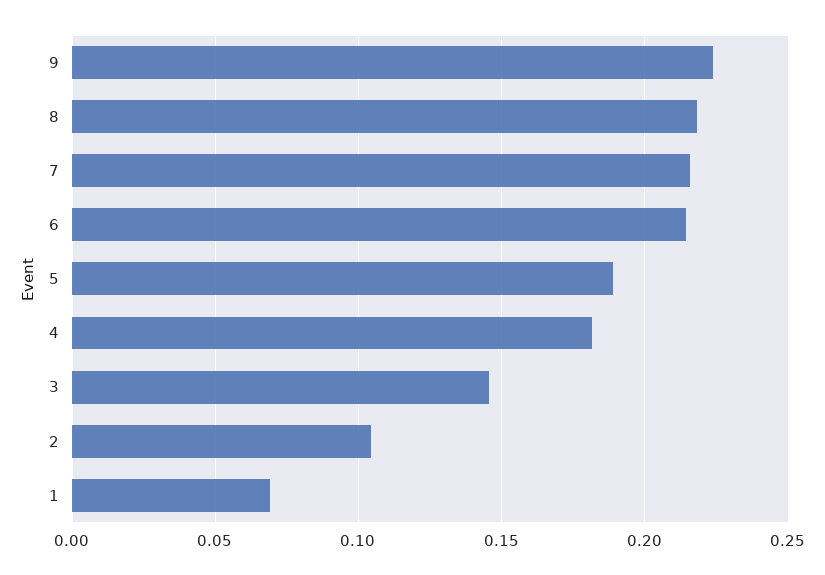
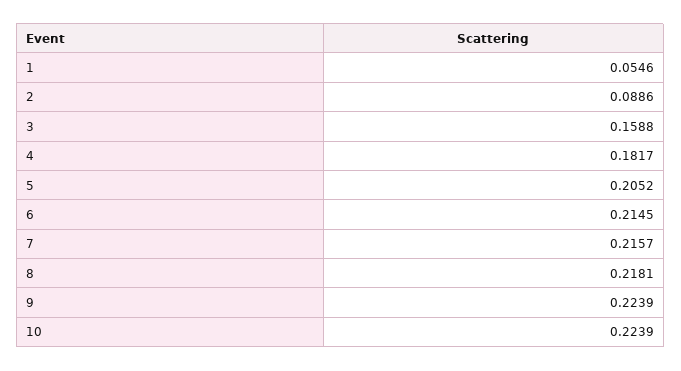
5: 0.19 -> 0.2052
3: 0.145 -> 0.1588
2: 0.105 -> 0.0886
1: 0.07 -> 0.0546
10: none -> 0.2239

